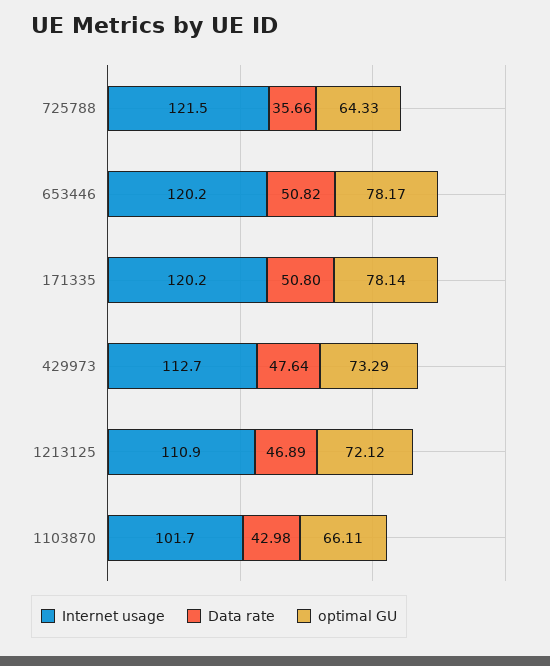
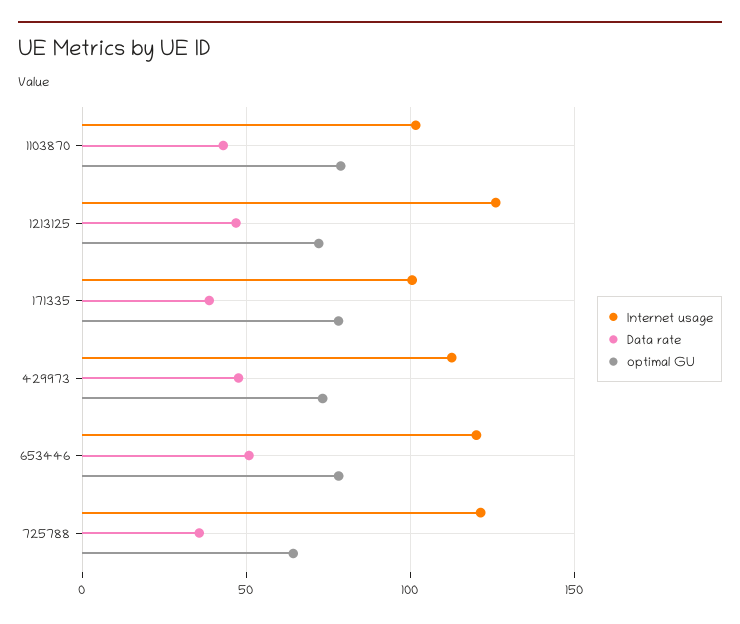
Internet usage, 171335: 120.2 -> 100
Data rate, 171335: 50.8 -> 40
Internet usage, 1213125: 110.9 -> 125
optimal GU, 1103870: 66.11 -> 80

